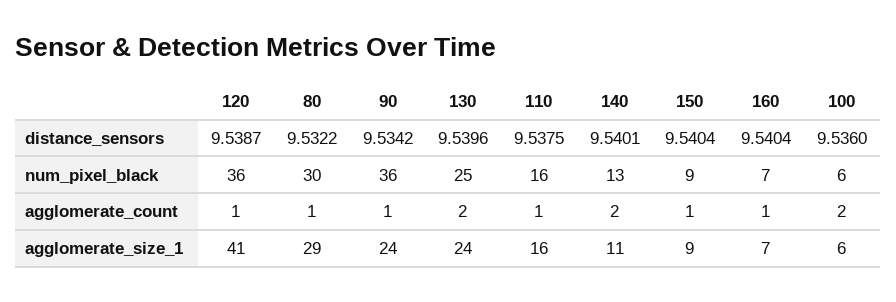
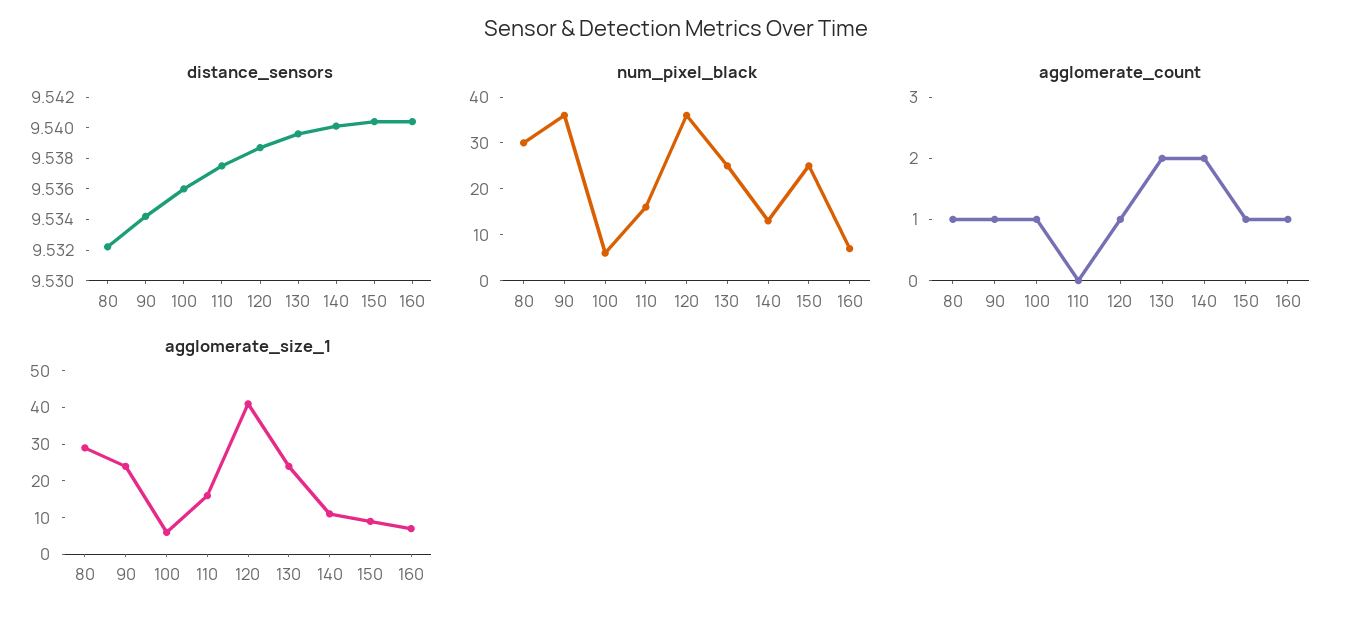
num_pixel_black, 150: 9 -> 25
agglomerate_count, 110: 1 -> 0
agglomerate_count, 100: 2 -> 1

